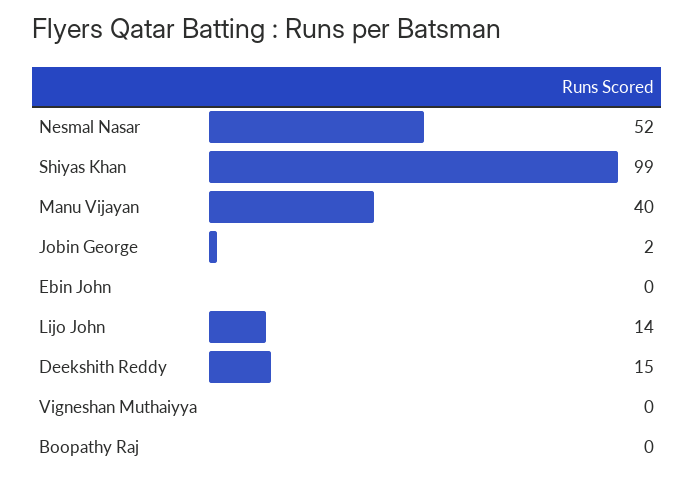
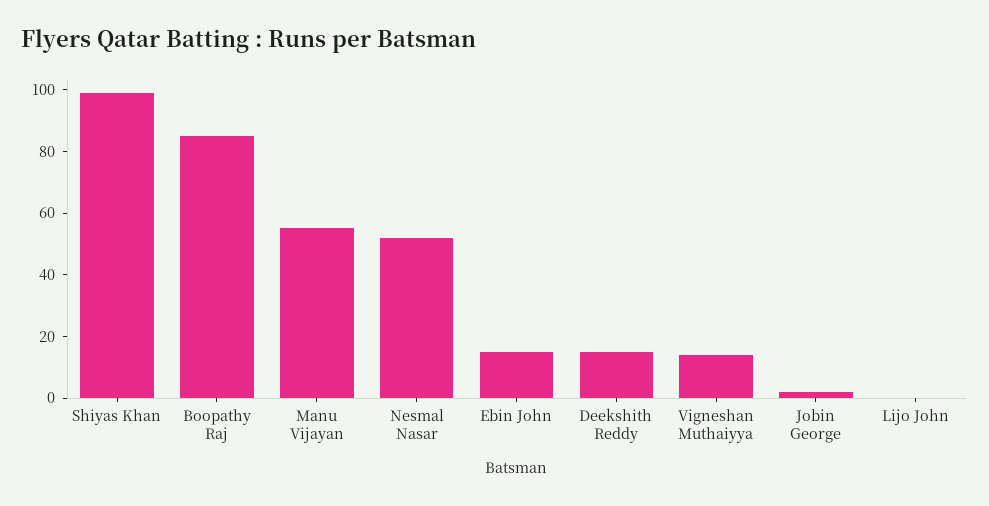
Manu Vijayan: 40 -> 55
Ebin John: 0 -> 15
Lijo John: 14 -> 0
Vigneshan Muthaiyya: 0 -> 15
Boopathy Raj: 0 -> 85

